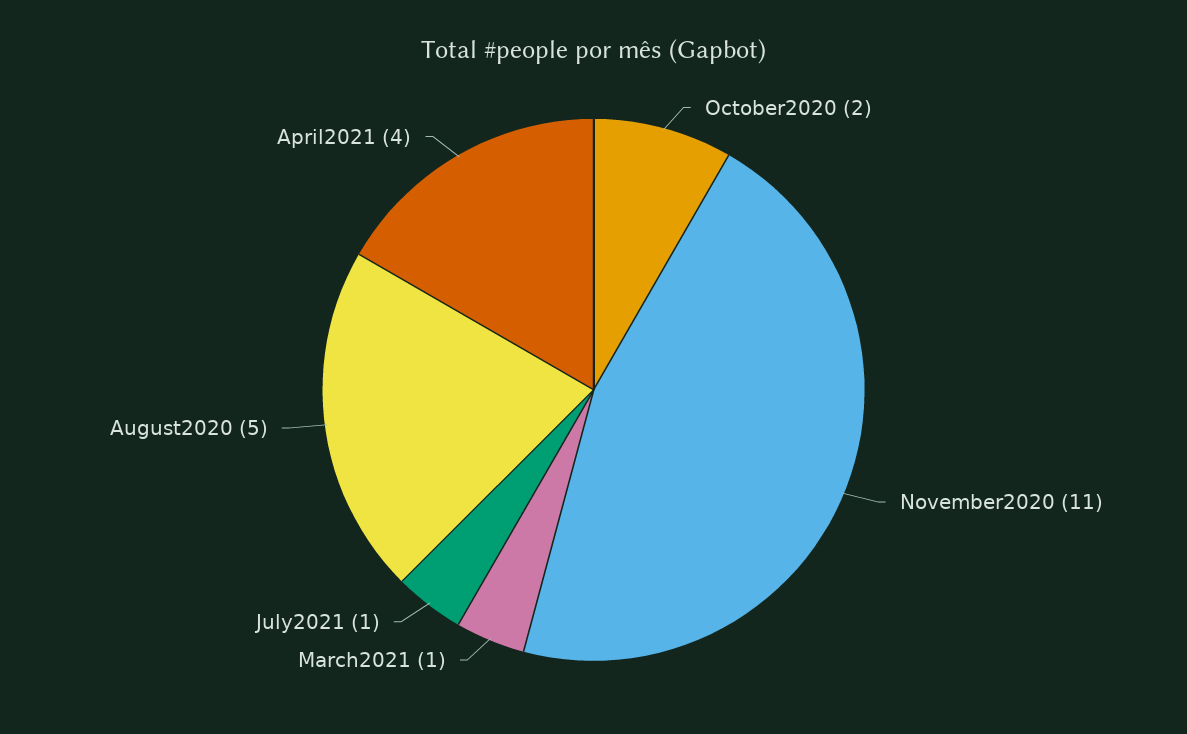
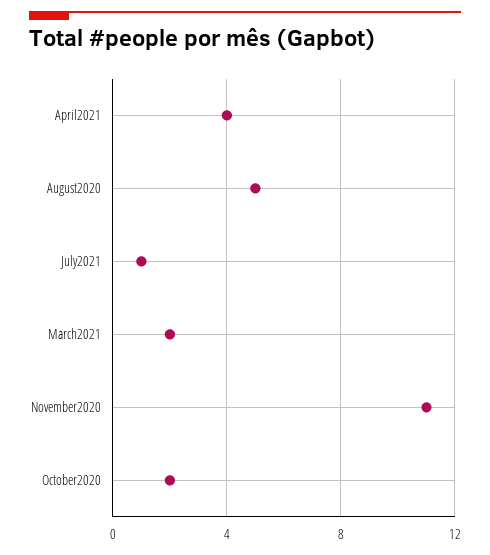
March2021: 1 -> 2

